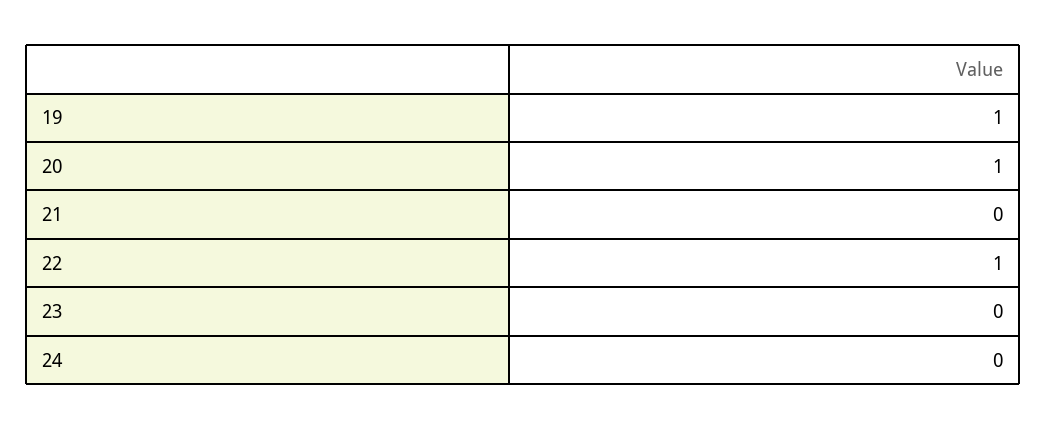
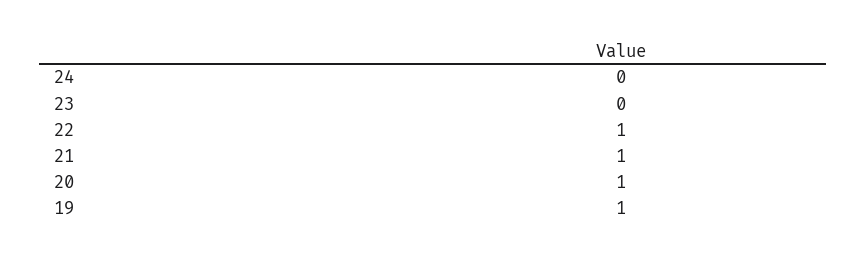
21: 0 -> 1

